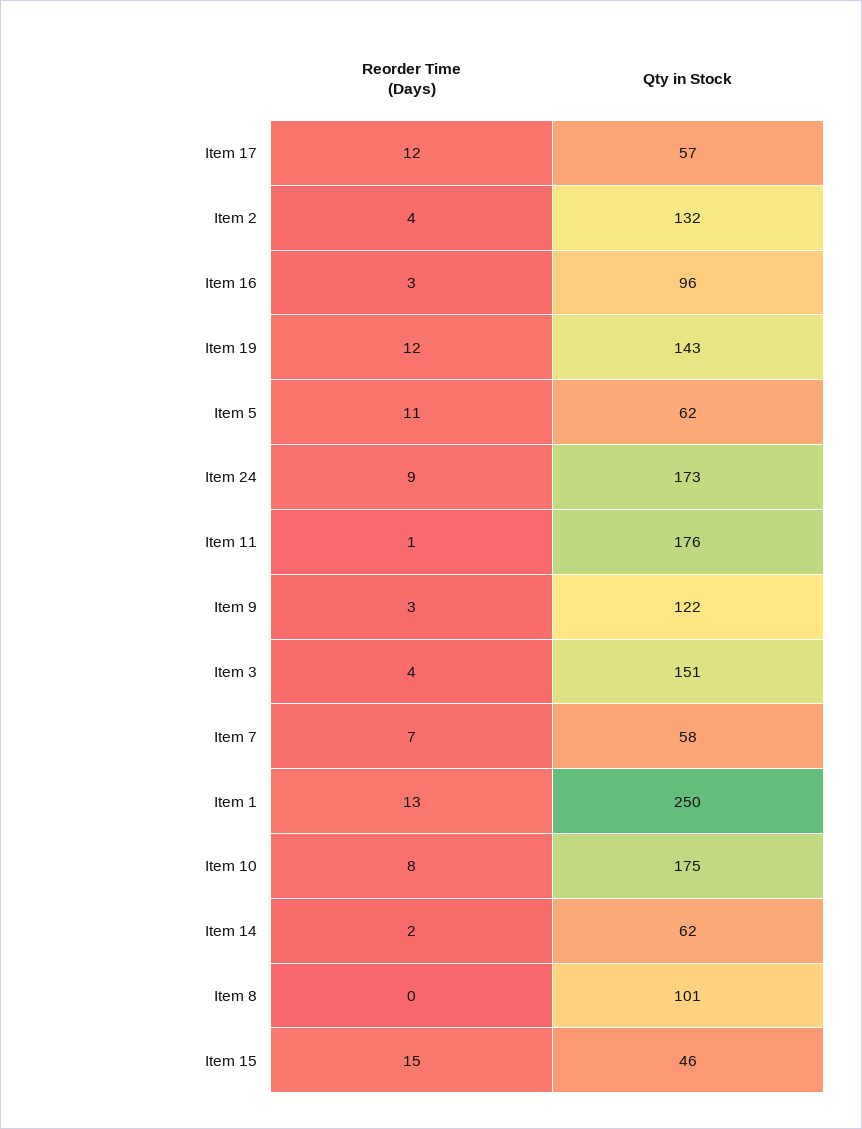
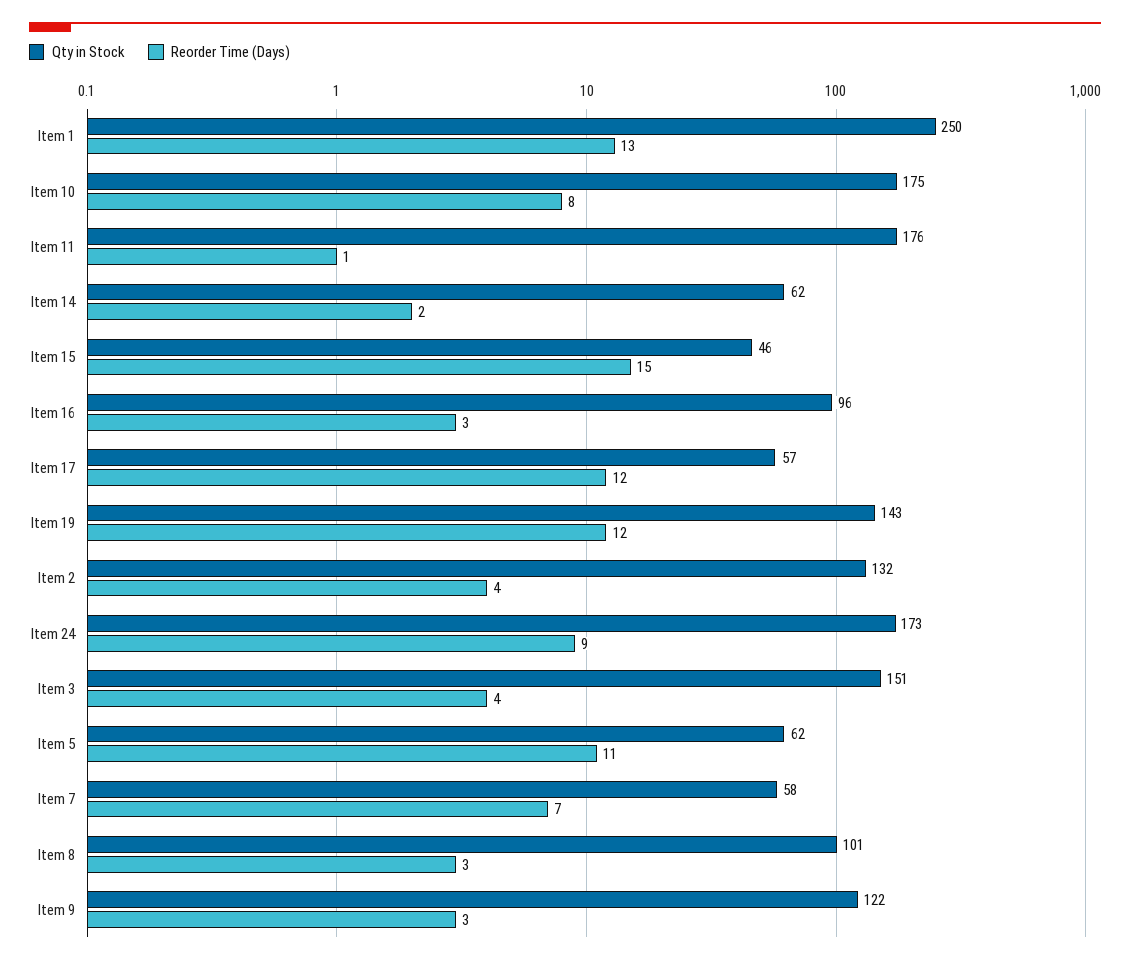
Reorder Time (Days), Item 8: 0 -> 3

